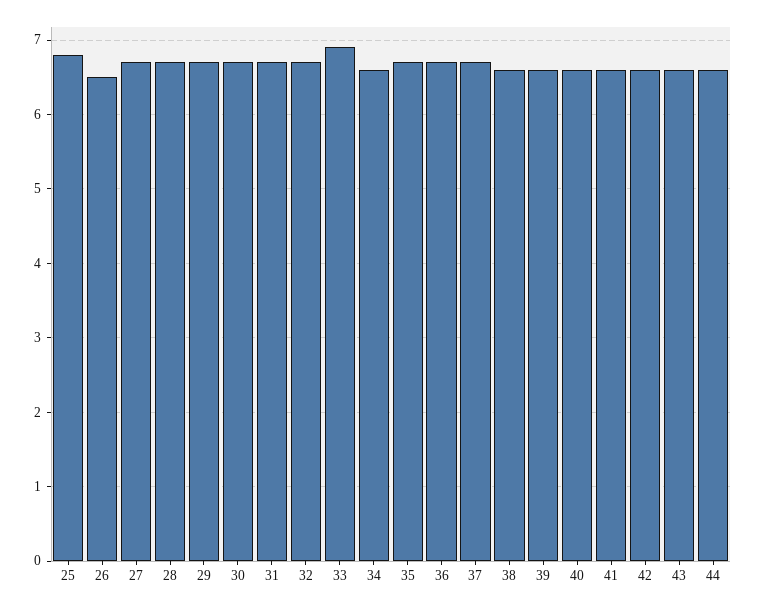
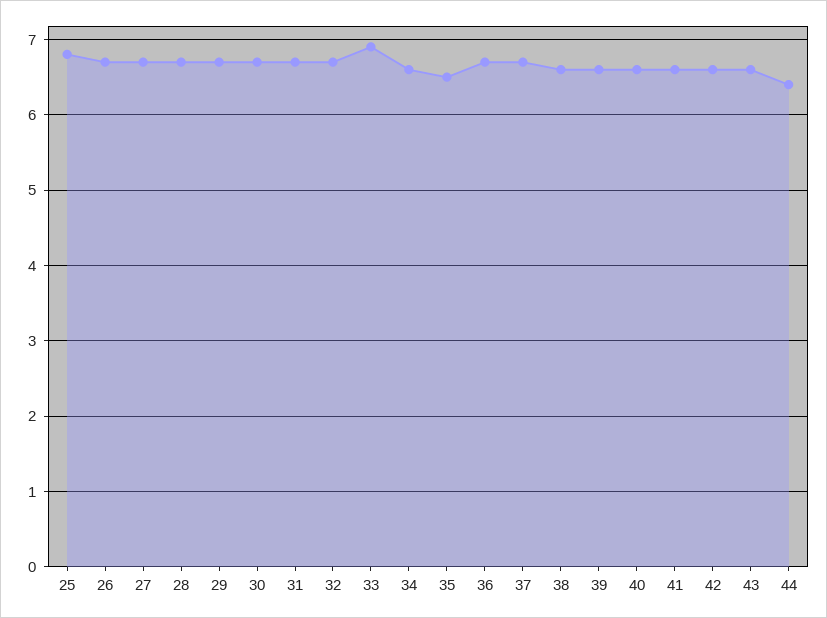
26: 6.5 -> 6.7
35: 6.7 -> 6.5
44: 6.6 -> 6.4

